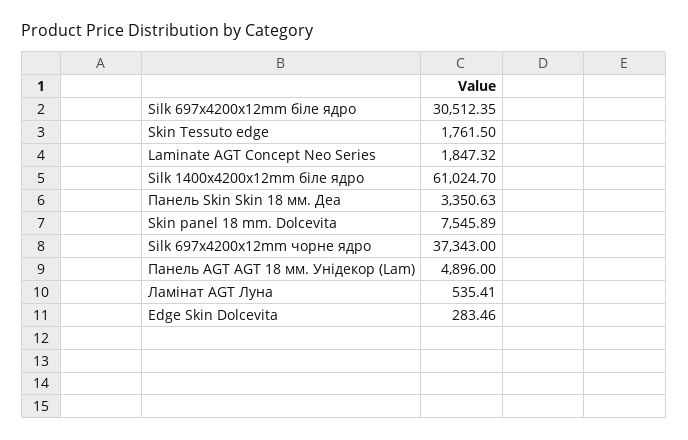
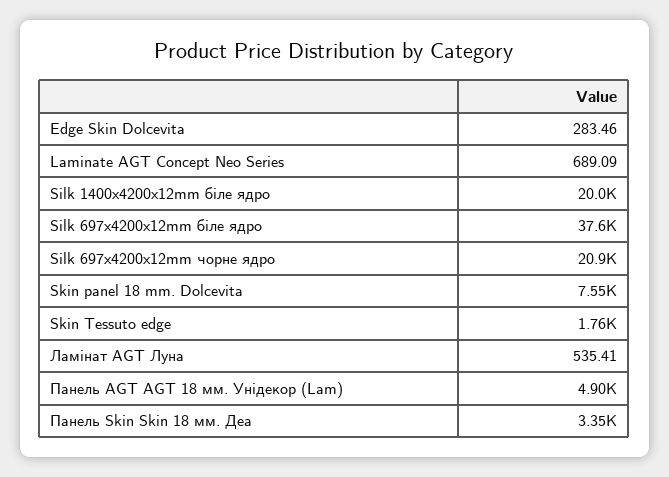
Silk 697x4200x12mm біле ядро: 30512.35 -> 37600
Laminate AGT Concept Neo Series: 1847.32 -> 689.09
Silk 1400x4200x12mm біле ядро: 61024.7 -> 20000
Silk 697x4200x12mm чорне ядро: 37343 -> 20900

